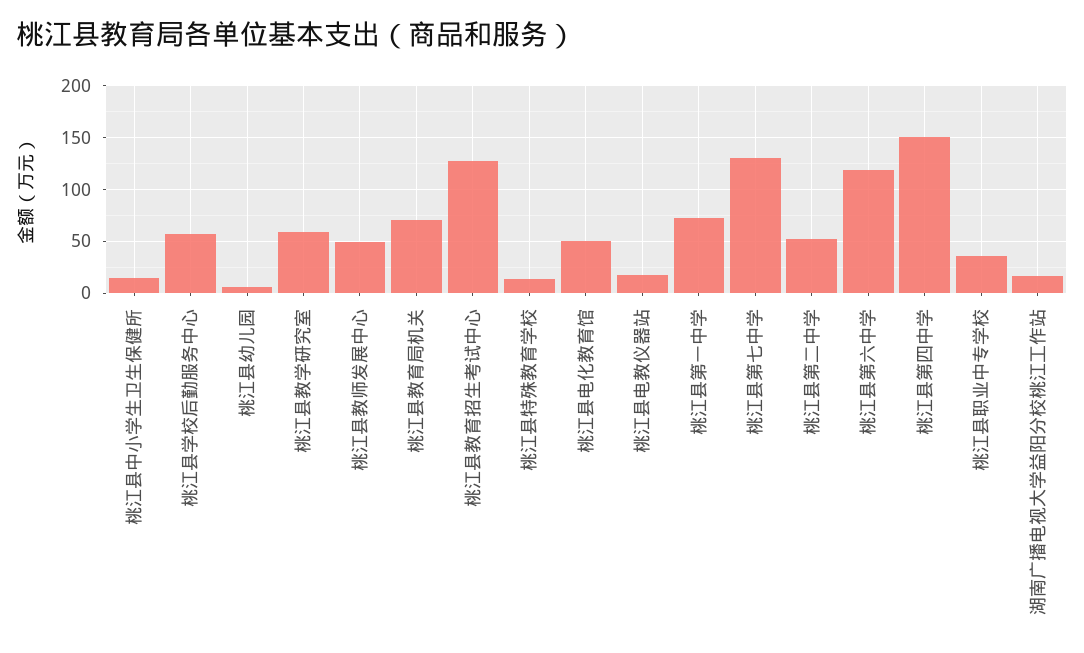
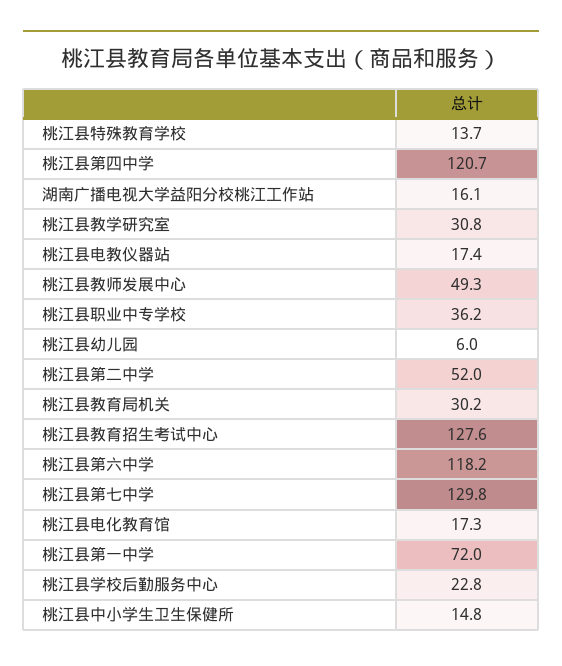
桃江县学校后勤服务中心: 60 -> 22.8
桃江县教学研究室: 60 -> 30.8
桃江县教育局机关: 70 -> 30.2
桃江县电化教育馆: 50 -> 17.3
桃江县第四中学: 150 -> 120.7

